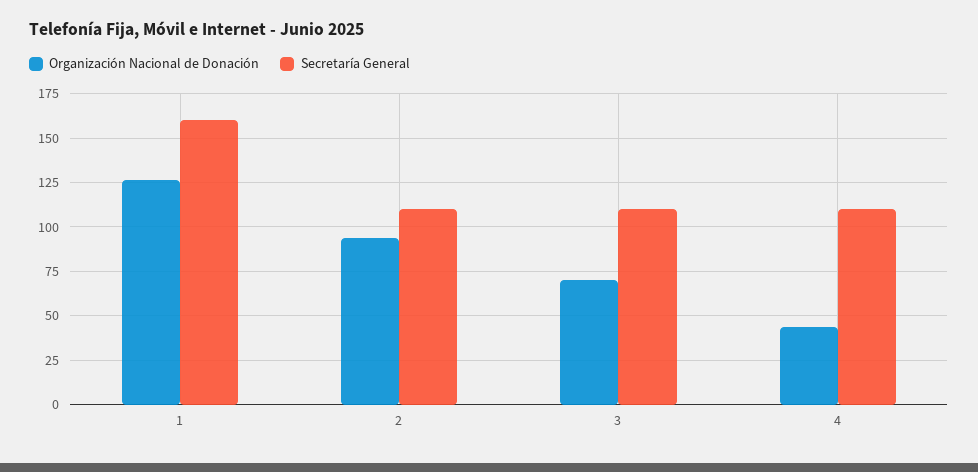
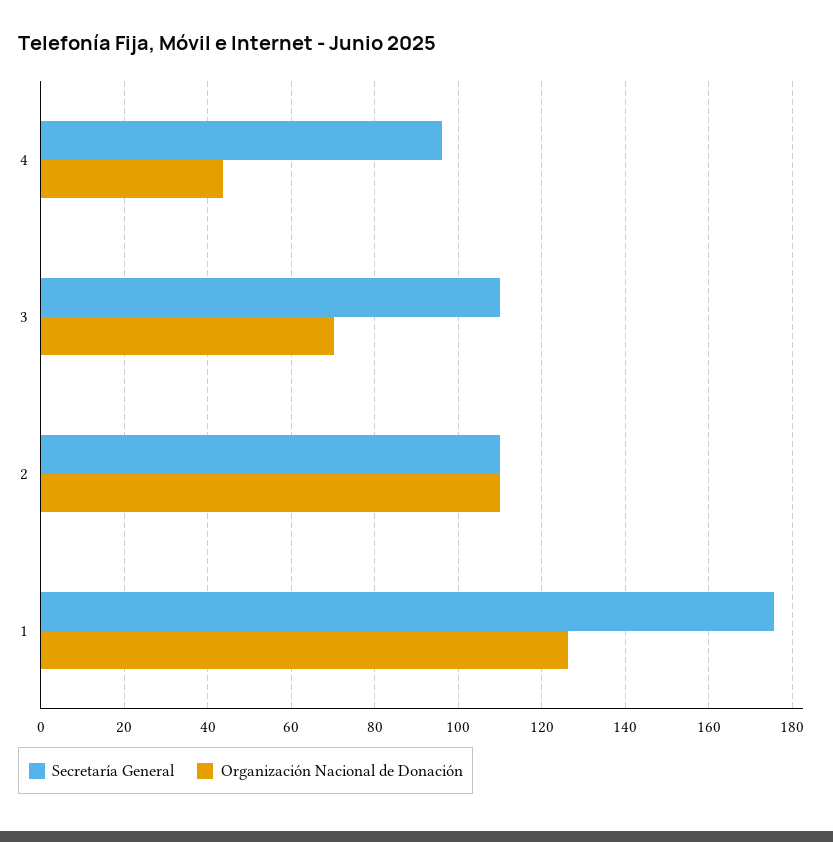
Secretaría General, 1: 160 -> 176
Organización Nacional de Donación, 2: 95 -> 110
Secretaría General, 4: 110 -> 96

